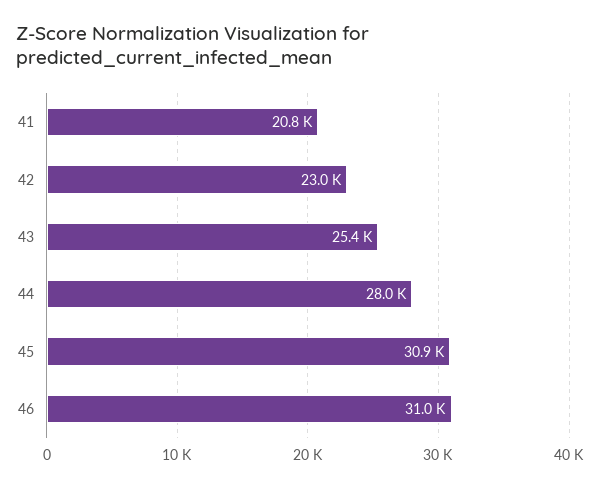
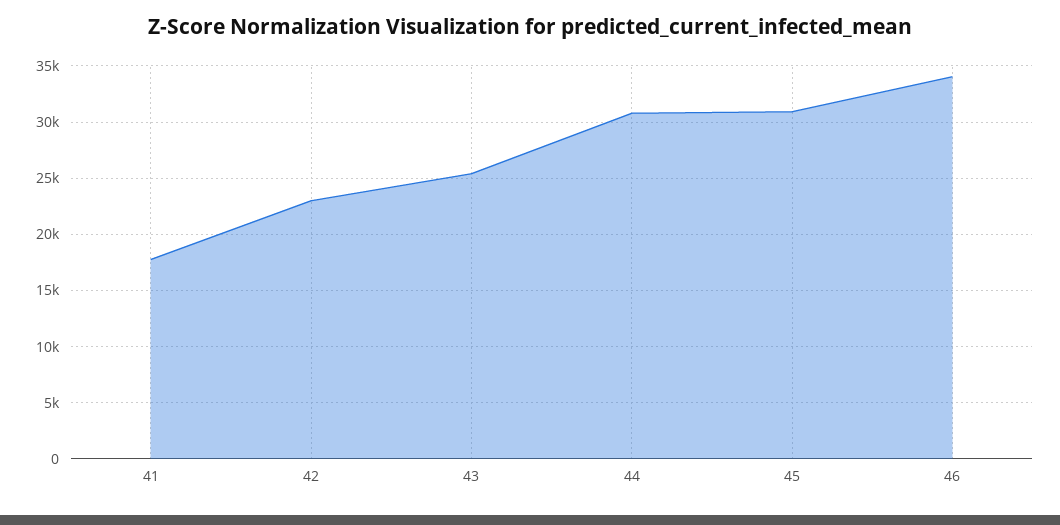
41: 20800 -> 18000
44: 28000 -> 31000
46: 31000 -> 34000

